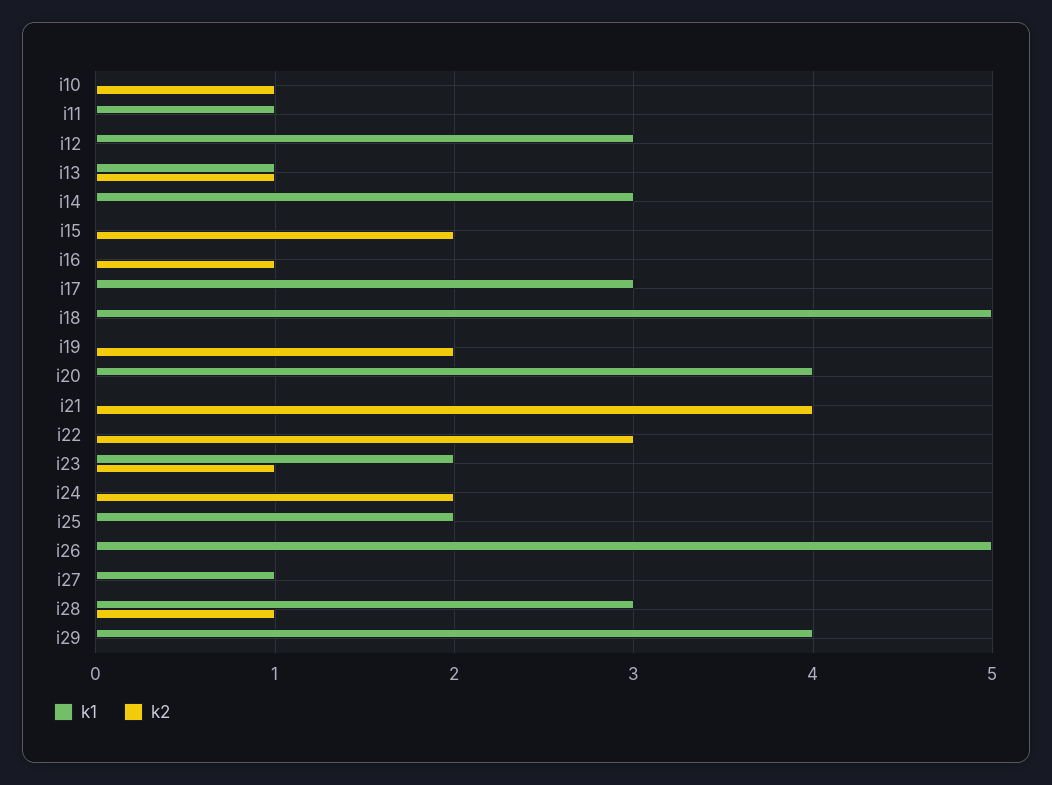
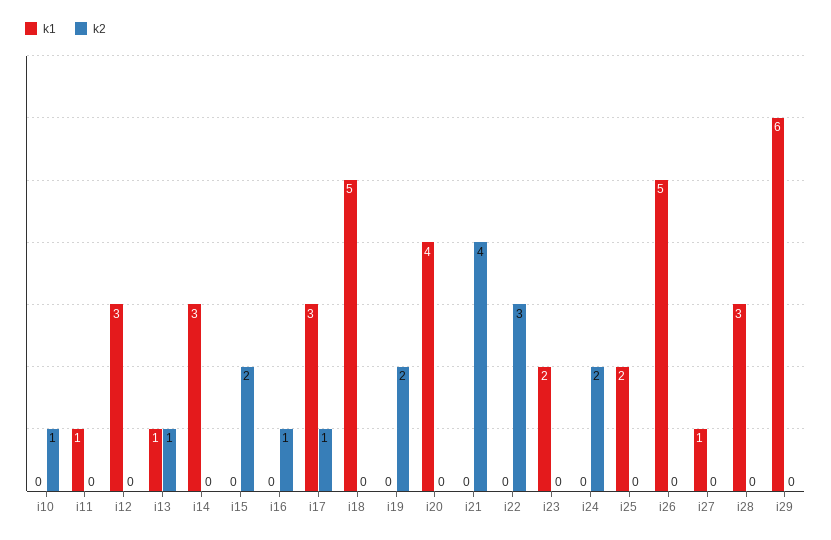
k2, i17: 0 -> 1
k2, i23: 1 -> 0
k2, i28: 1 -> 0
k1, i29: 4 -> 6

